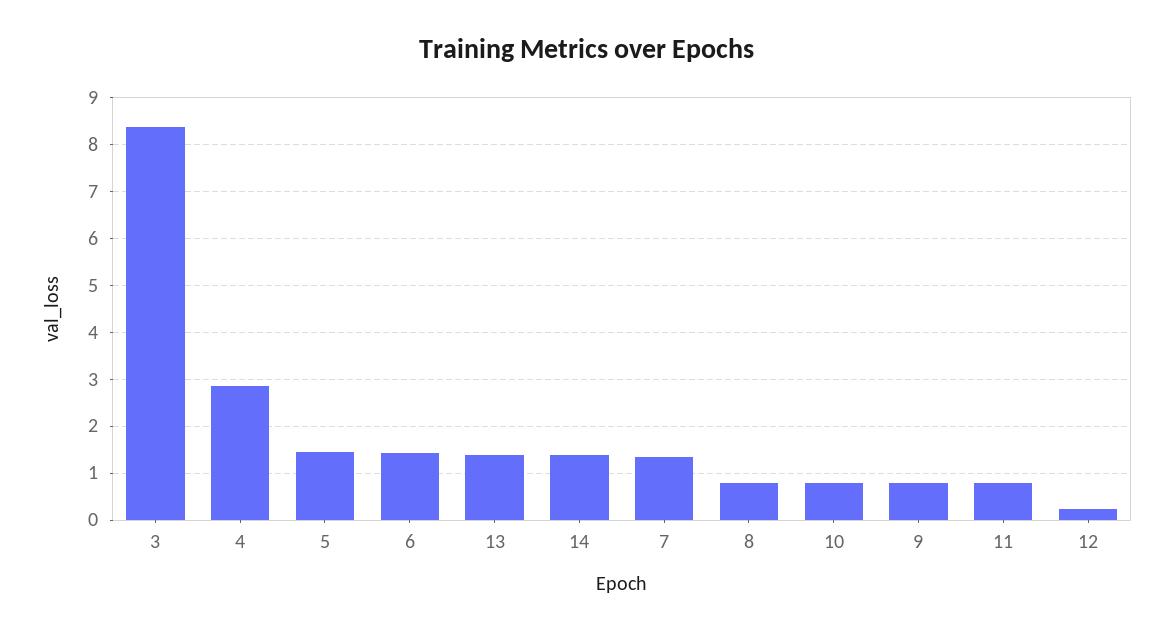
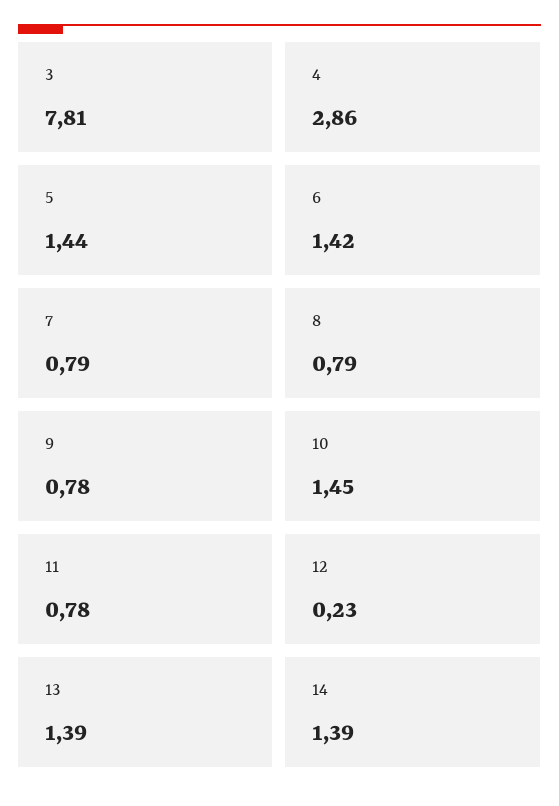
3: 8.4 -> 7.81
7: 1.4 -> 0.79
10: 0.8 -> 1.45

